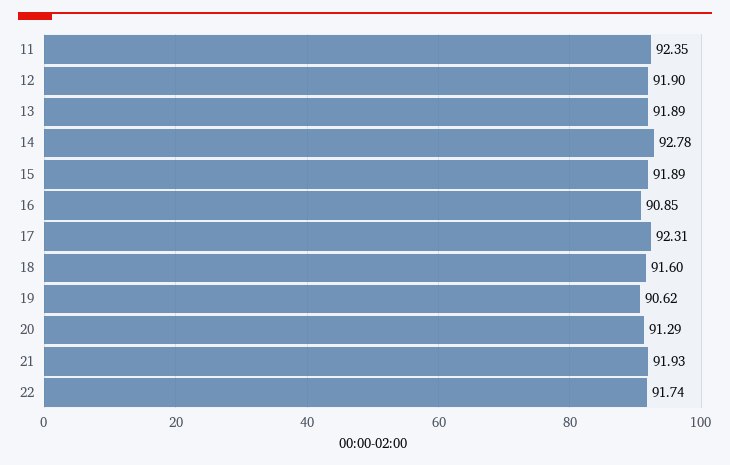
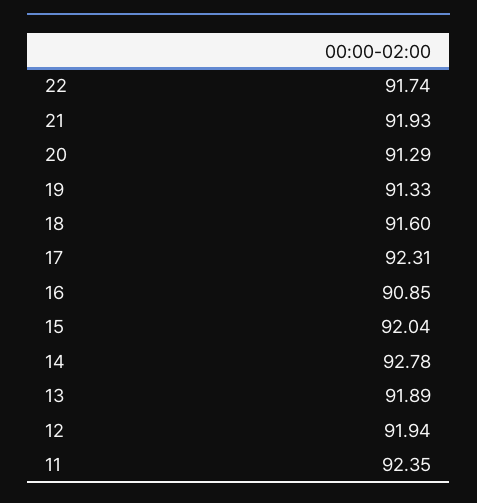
12: 91.9 -> 91.94
15: 91.89 -> 92.04
19: 90.62 -> 91.33

